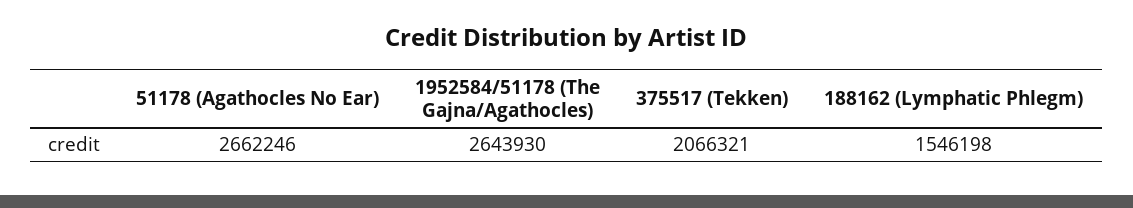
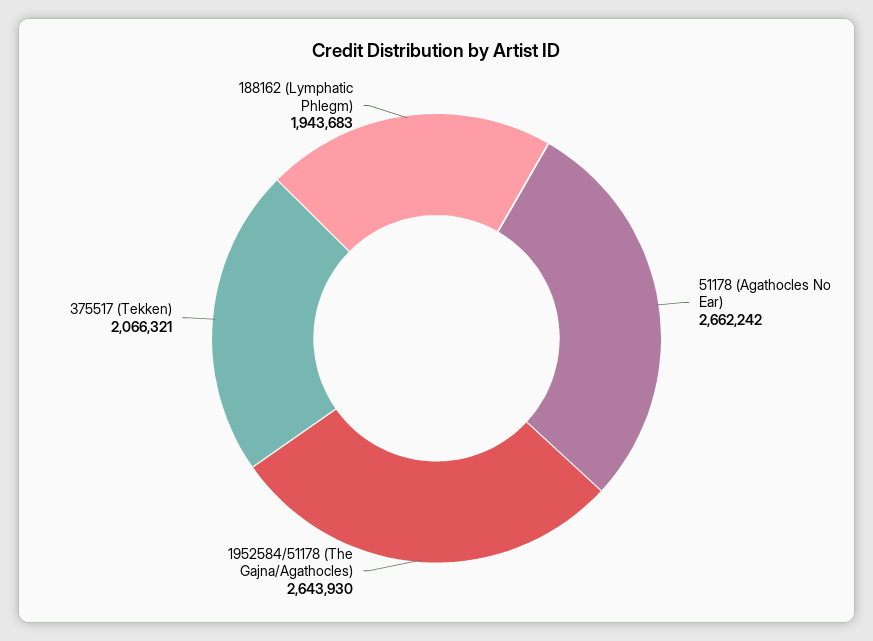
51178 (Agathocles No Ear): 2662246 -> 2662242
188162 (Lymphatic Phlegm): 1546198 -> 1943683

